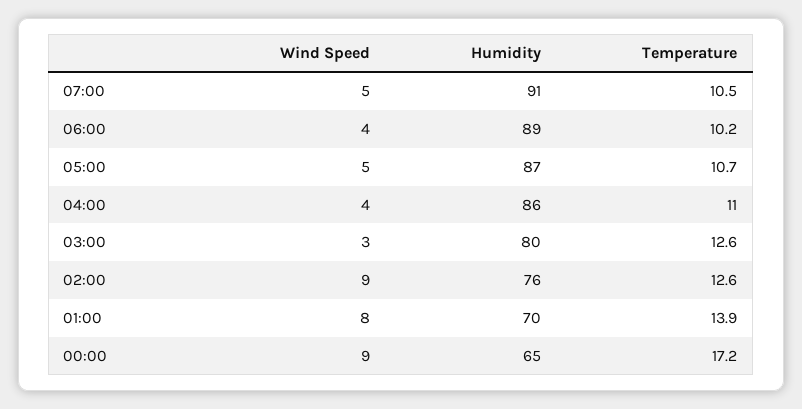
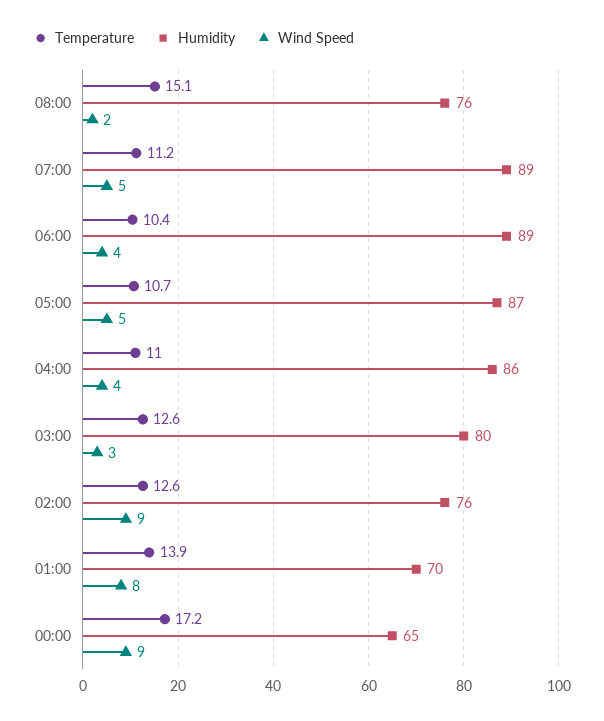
Humidity, 07:00: 91 -> 89
Temperature, 07:00: 10.5 -> 11.2
Temperature, 06:00: 10.2 -> 10.4
Temperature, 08:00: none -> 15.1
Humidity, 08:00: none -> 76
Wind Speed, 08:00: none -> 2

